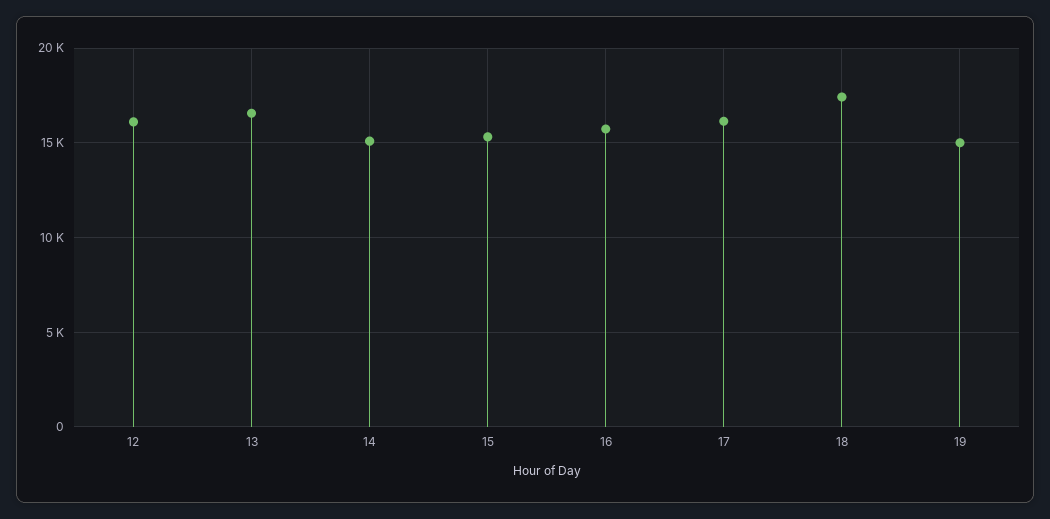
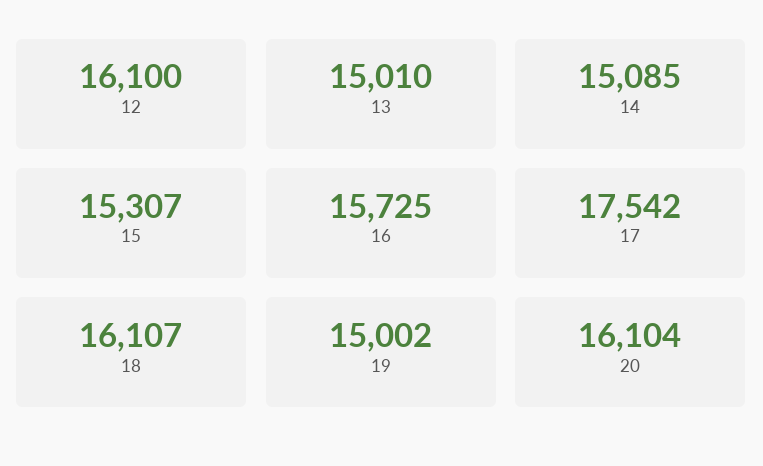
13: 16500 -> 15010
17: 16000 -> 17542
18: 17500 -> 16107
20: none -> 16104

